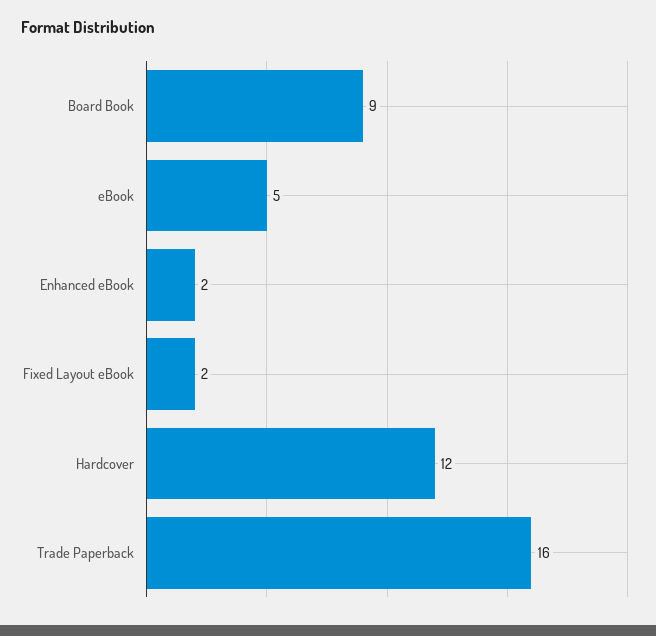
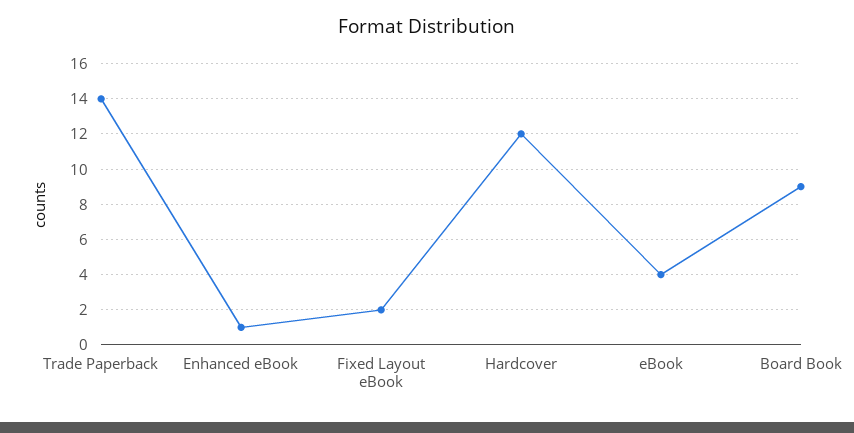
eBook: 5 -> 4
Enhanced eBook: 2 -> 1
Trade Paperback: 16 -> 14

